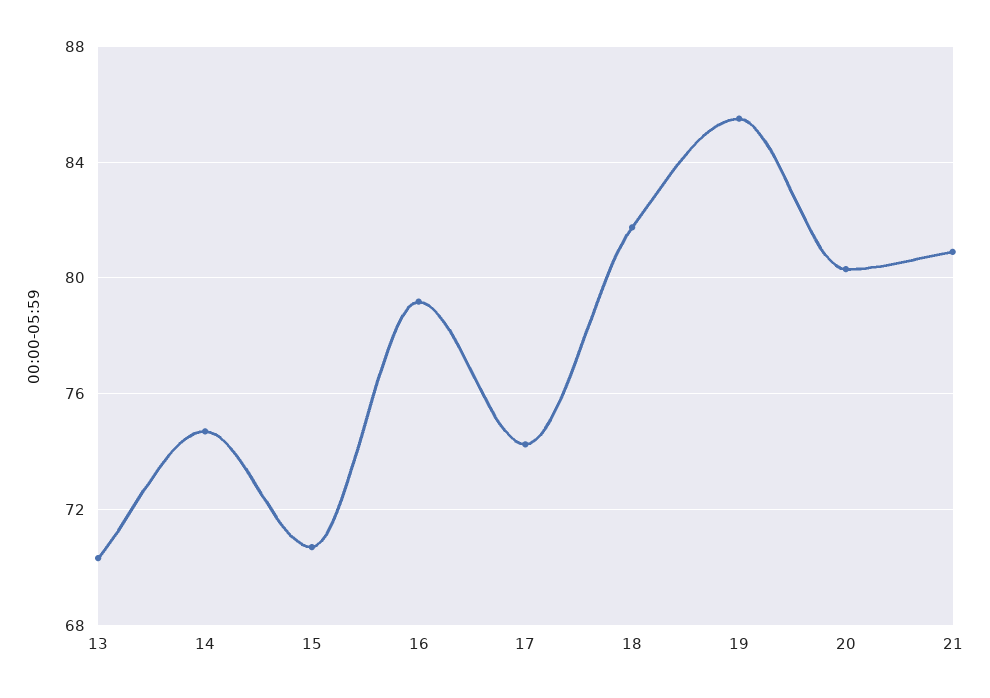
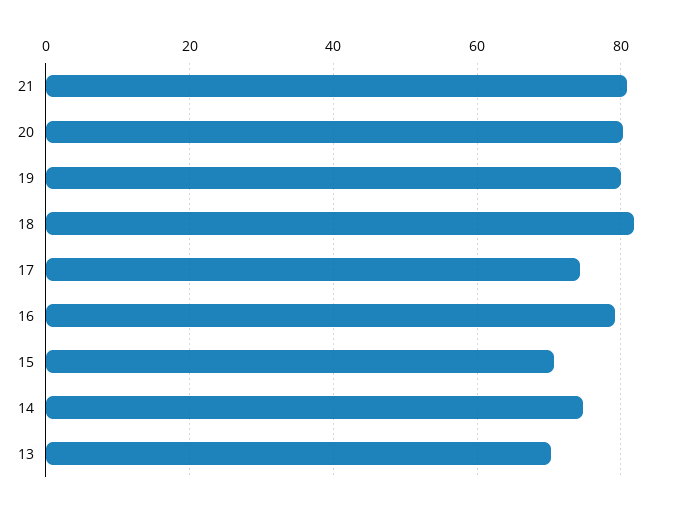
19: 85.5 -> 80

